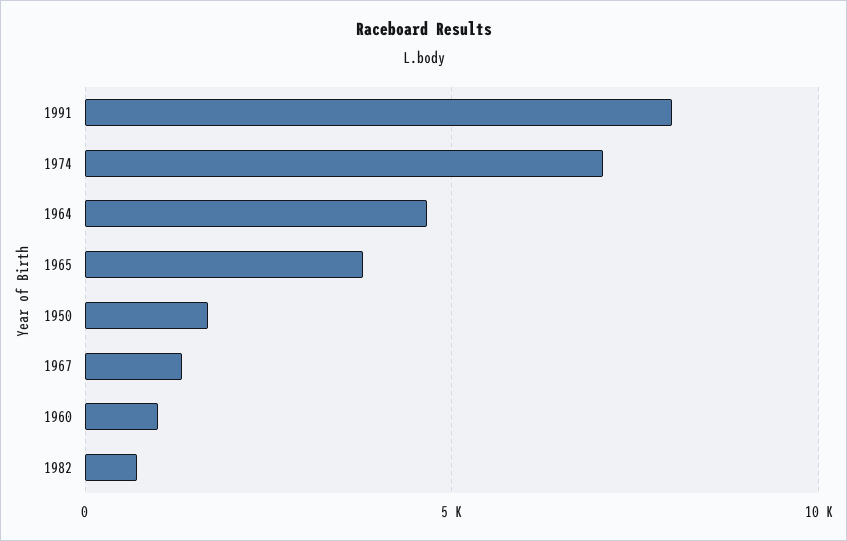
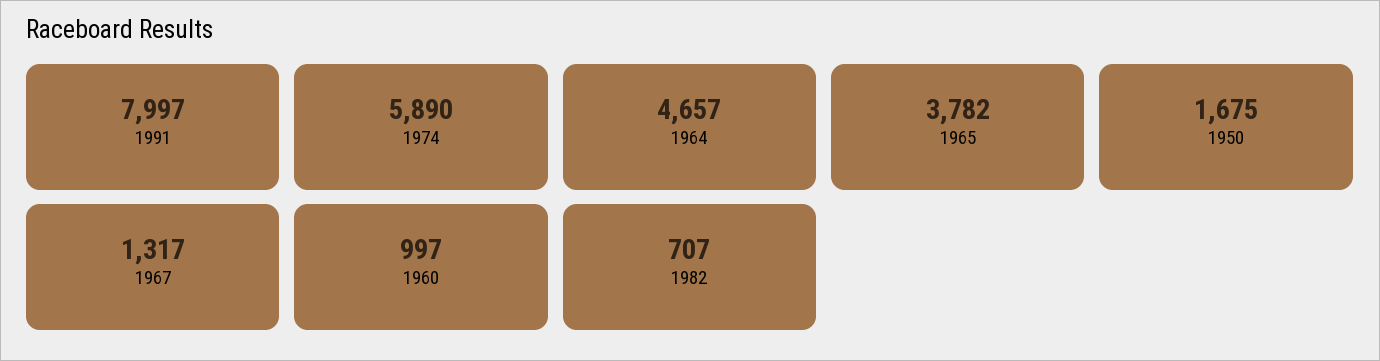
1974: 7000 -> 5890

